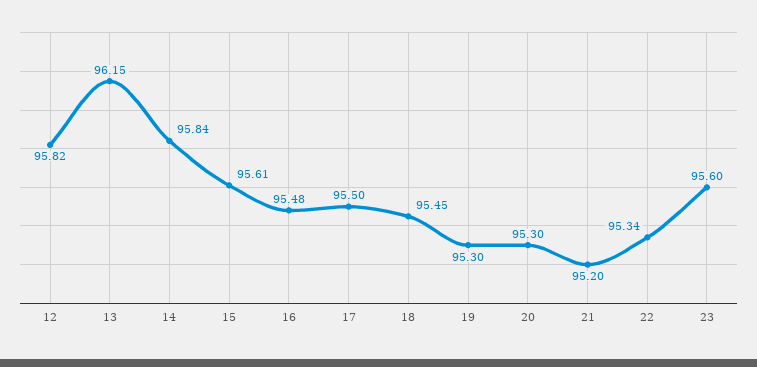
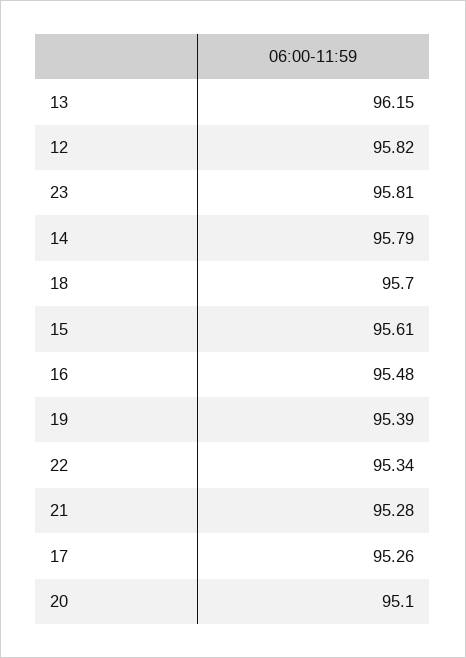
14: 95.84 -> 95.79
17: 95.5 -> 95.26
18: 95.45 -> 95.7
19: 95.3 -> 95.39
20: 95.3 -> 95.1
21: 95.2 -> 95.28
23: 95.6 -> 95.81

